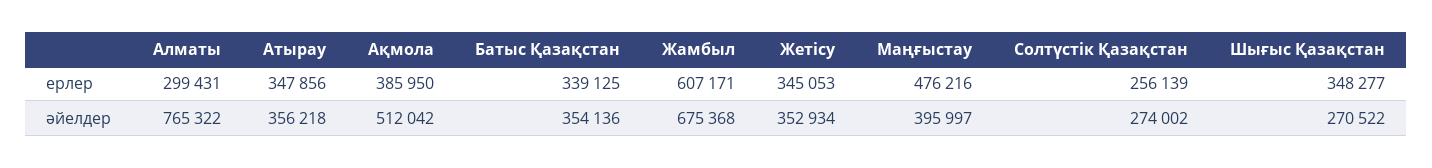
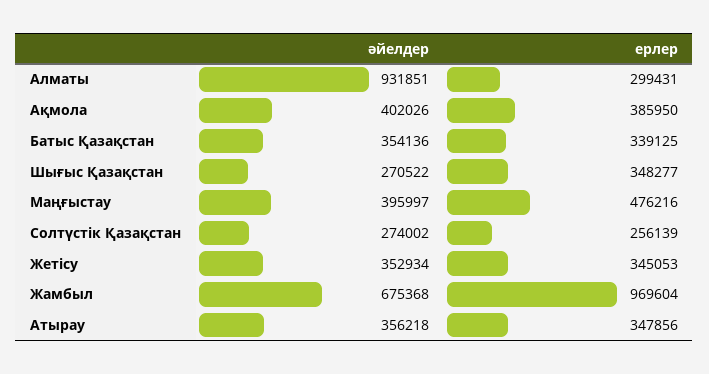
Жамбыл, ерлер: 607171 -> 969604
Алматы, әйелдер: 765322 -> 931851
Ақмола, әйелдер: 512042 -> 402026

